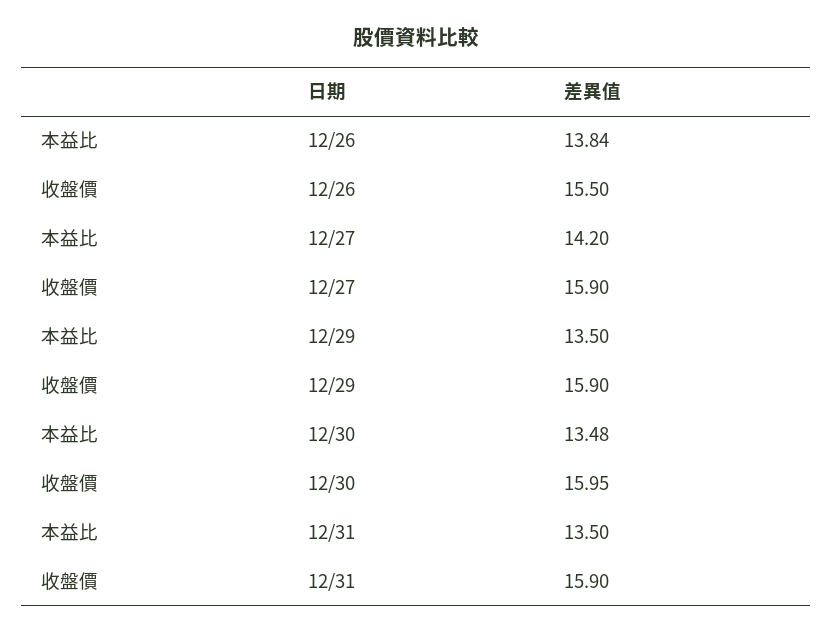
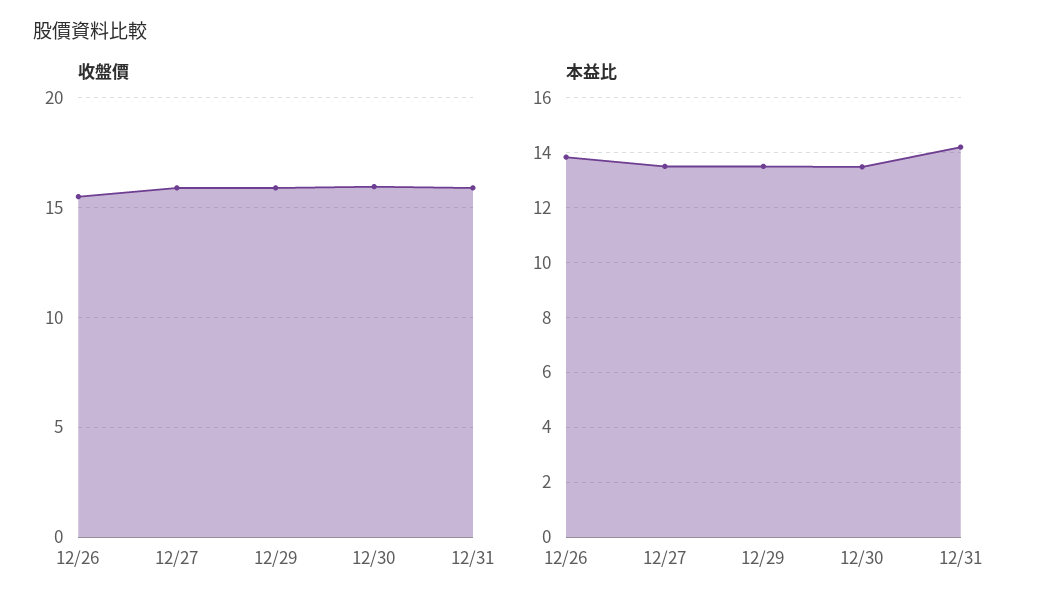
本益比, 12/27: 14.2 -> 13.5
本益比, 12/31: 13.5 -> 14.25

